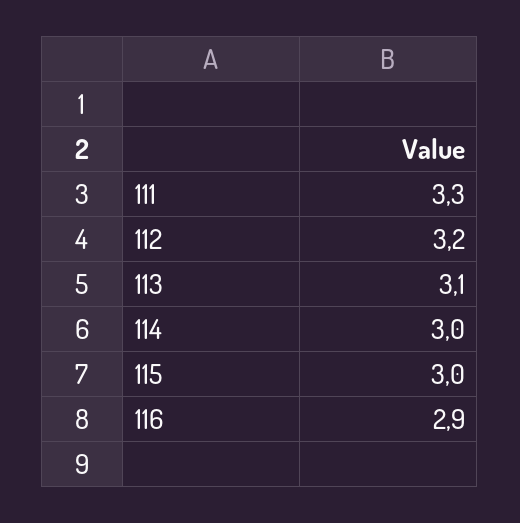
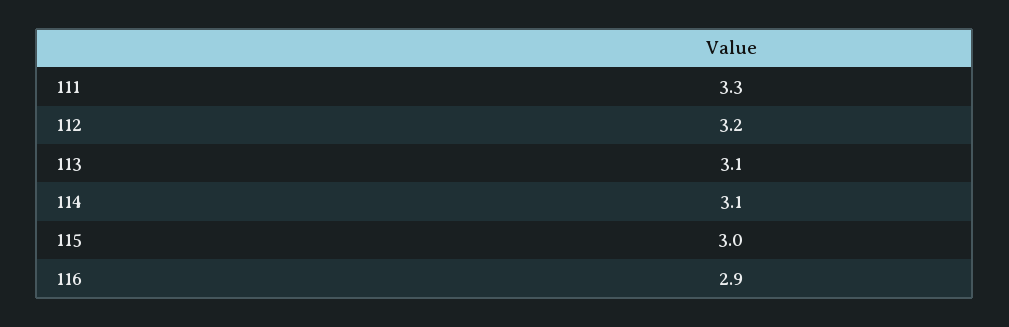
114: 3 -> 3.1

